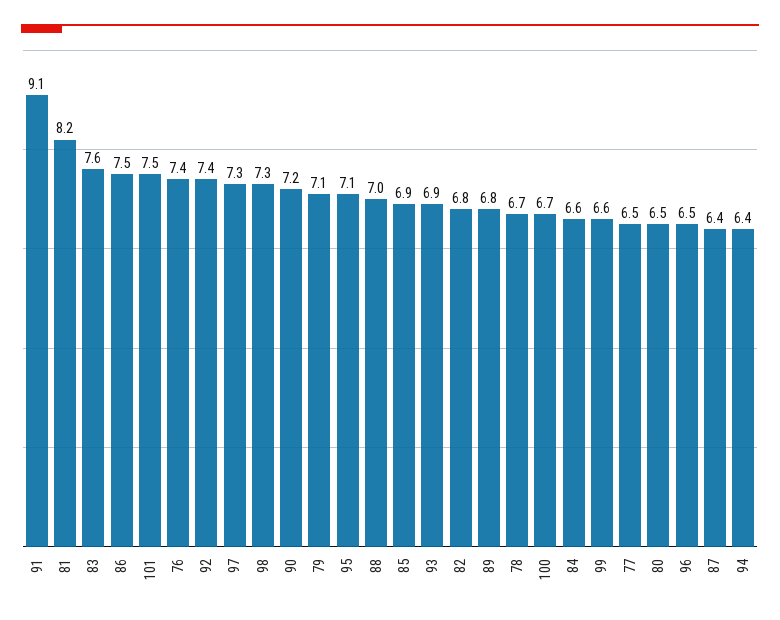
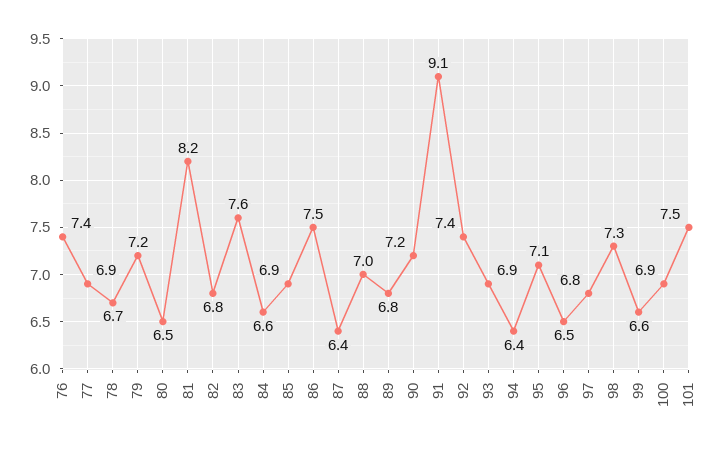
97: 7.3 -> 6.8
79: 7.1 -> 7.2
100: 6.7 -> 6.9
77: 6.5 -> 6.9

